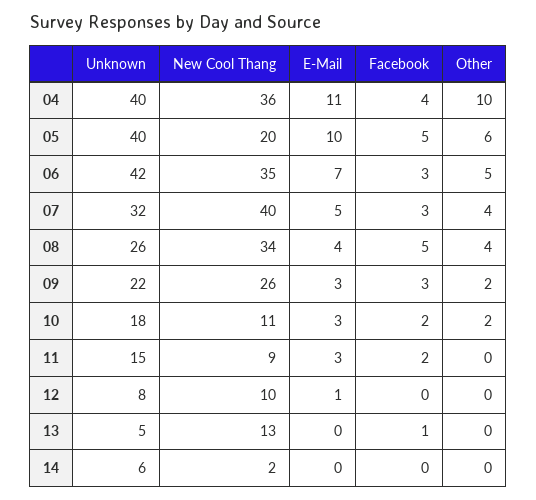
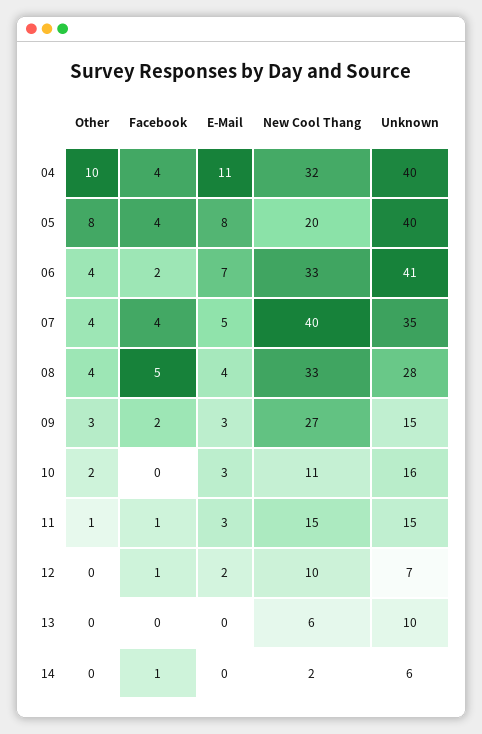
New Cool Thang, 04: 36 -> 32
E-Mail, 05: 10 -> 8
Facebook, 05: 5 -> 4
Other, 05: 6 -> 8
Unknown, 06: 42 -> 41
New Cool Thang, 06: 35 -> 33
Facebook, 06: 3 -> 2
Other, 06: 5 -> 4
Unknown, 07: 32 -> 35
Facebook, 07: 3 -> 4
Unknown, 08: 26 -> 28
New Cool Thang, 08: 34 -> 33
Unknown, 09: 22 -> 15
New Cool Thang, 09: 26 -> 27
Facebook, 09: 3 -> 2
Other, 09: 2 -> 3
Unknown, 10: 18 -> 16
Facebook, 10: 2 -> 0
New Cool Thang, 11: 9 -> 15
Facebook, 11: 2 -> 1
Other, 11: 0 -> 1
Unknown, 12: 8 -> 7
E-Mail, 12: 1 -> 2
Facebook, 12: 0 -> 1
Unknown, 13: 5 -> 10
New Cool Thang, 13: 13 -> 6
Facebook, 13: 1 -> 0
Facebook, 14: 0 -> 1

